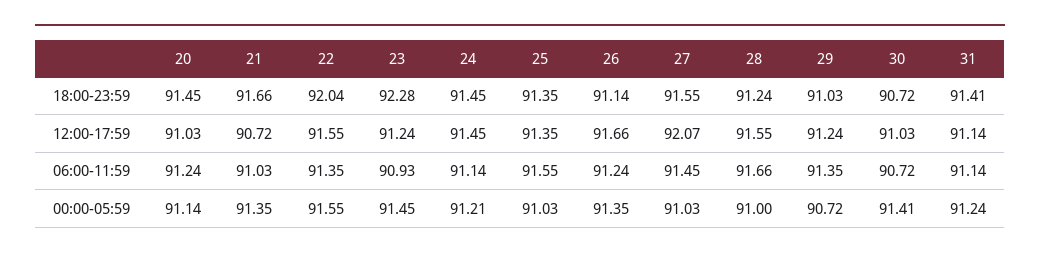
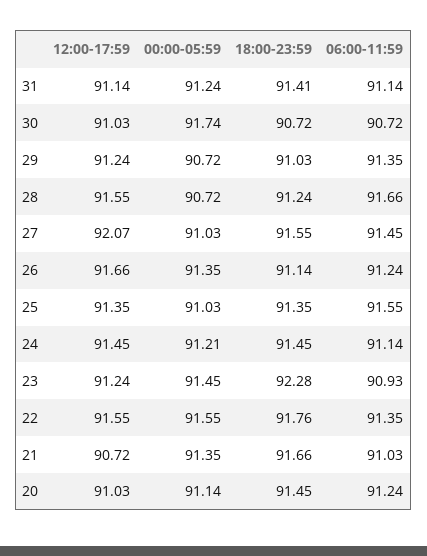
22, 18:00-23:59: 92.04 -> 91.76
28, 00:00-05:59: 91 -> 90.72
30, 00:00-05:59: 91.41 -> 91.74

